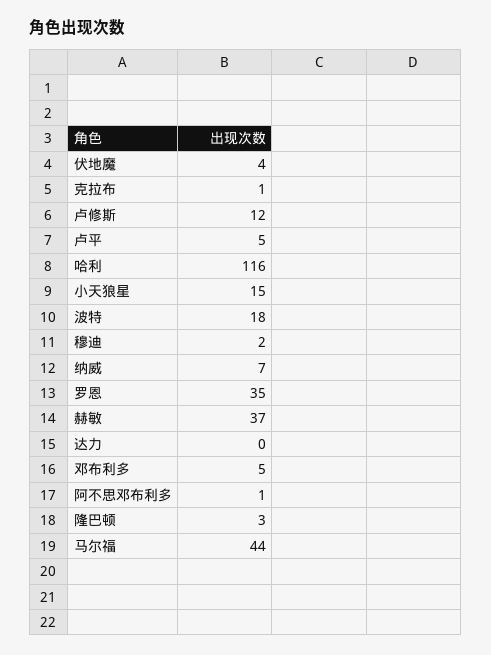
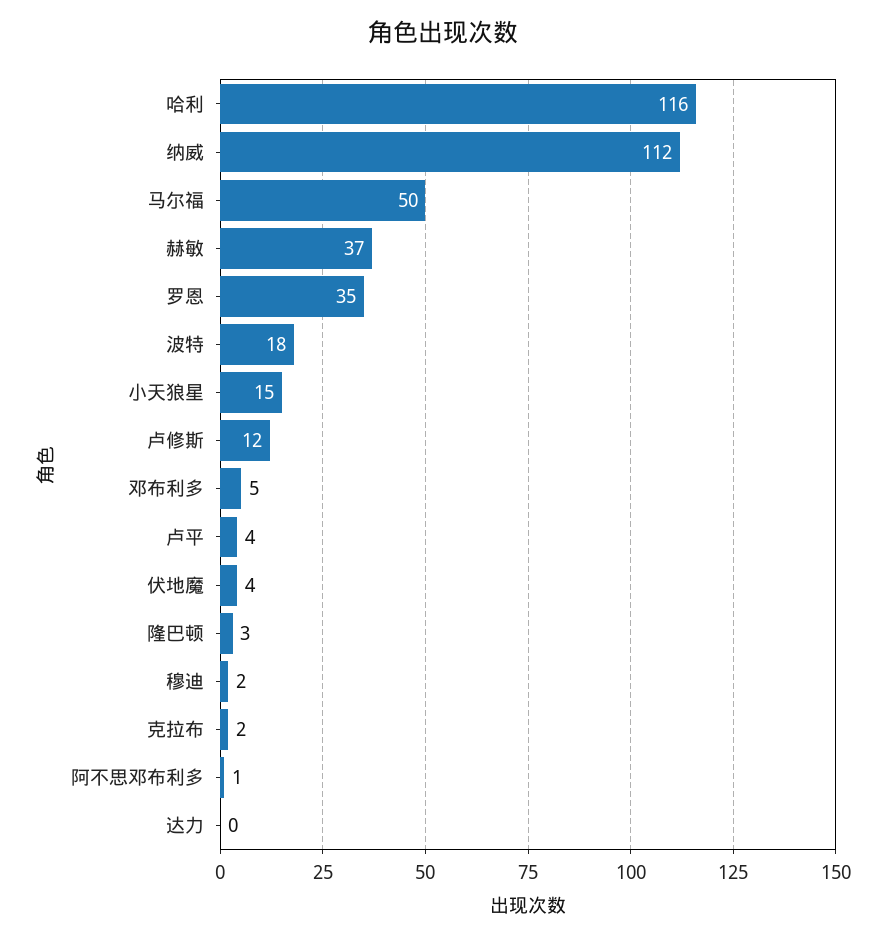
克拉布: 1 -> 2
卢平: 5 -> 4
纳威: 7 -> 112
马尔福: 44 -> 50

